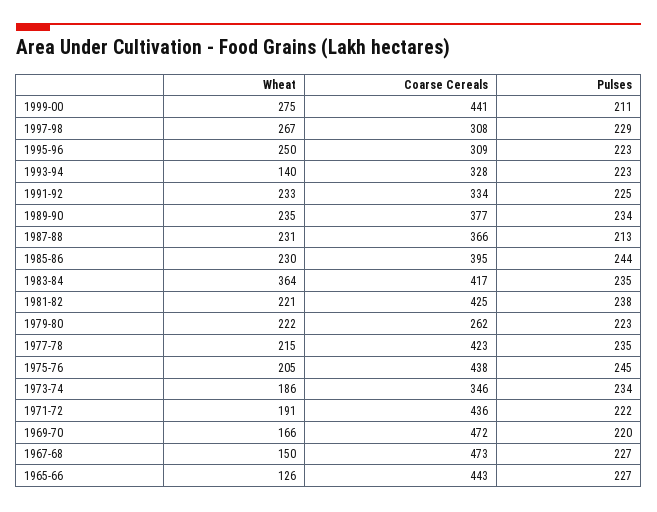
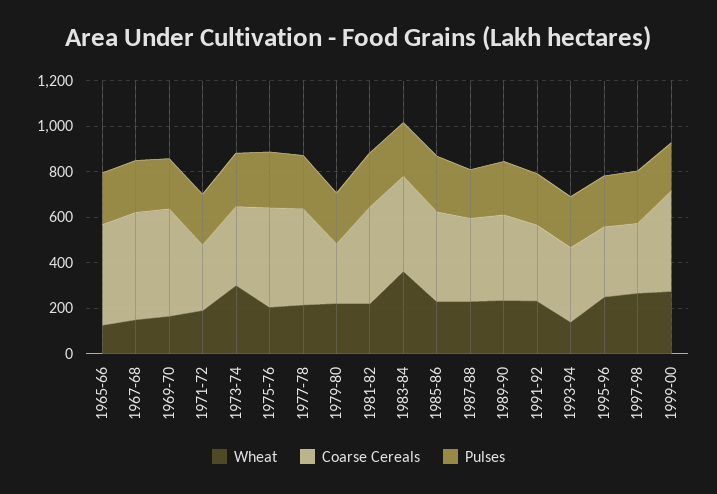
Wheat, 1973-74: 186 -> 300
Coarse Cereals, 1971-72: 436 -> 300

